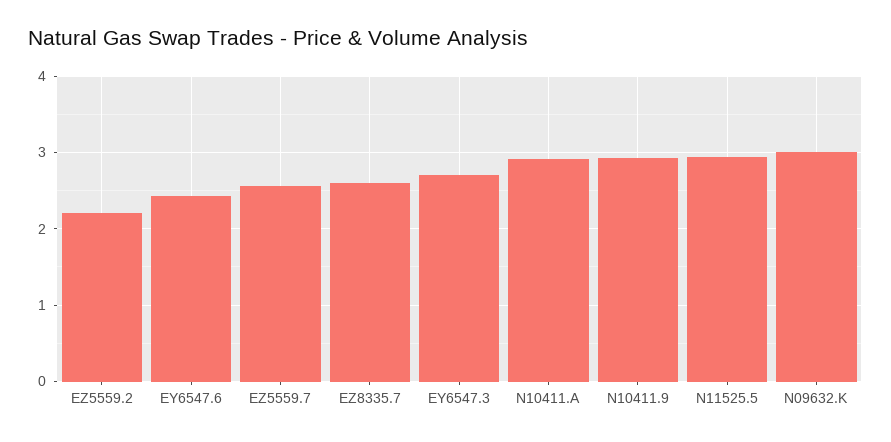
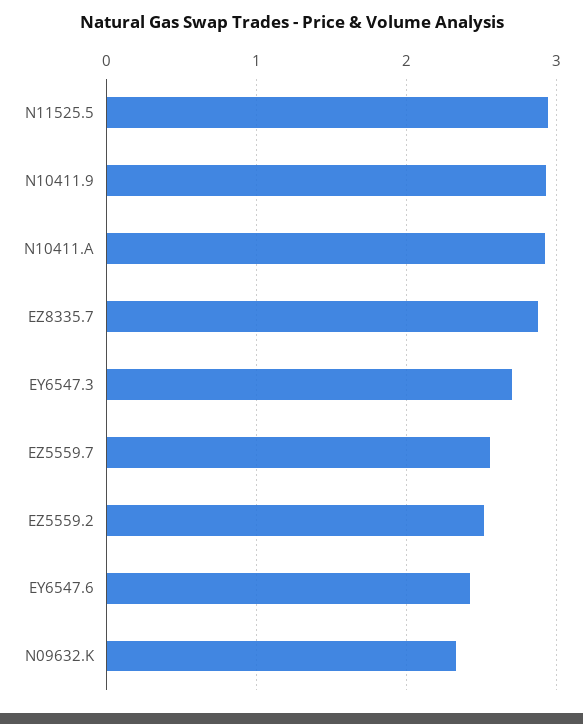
EZ5559.2: 2.2 -> 2.5
EZ8335.7: 2.6 -> 2.9
N09632.K: 3 -> 2.3

